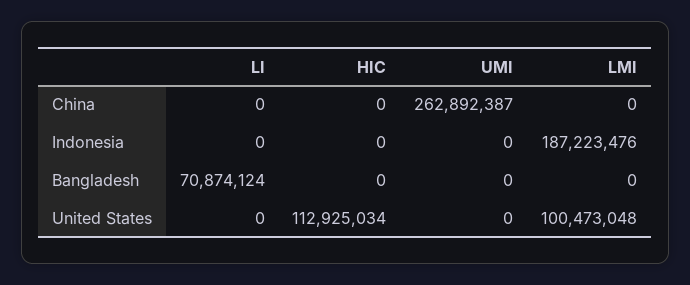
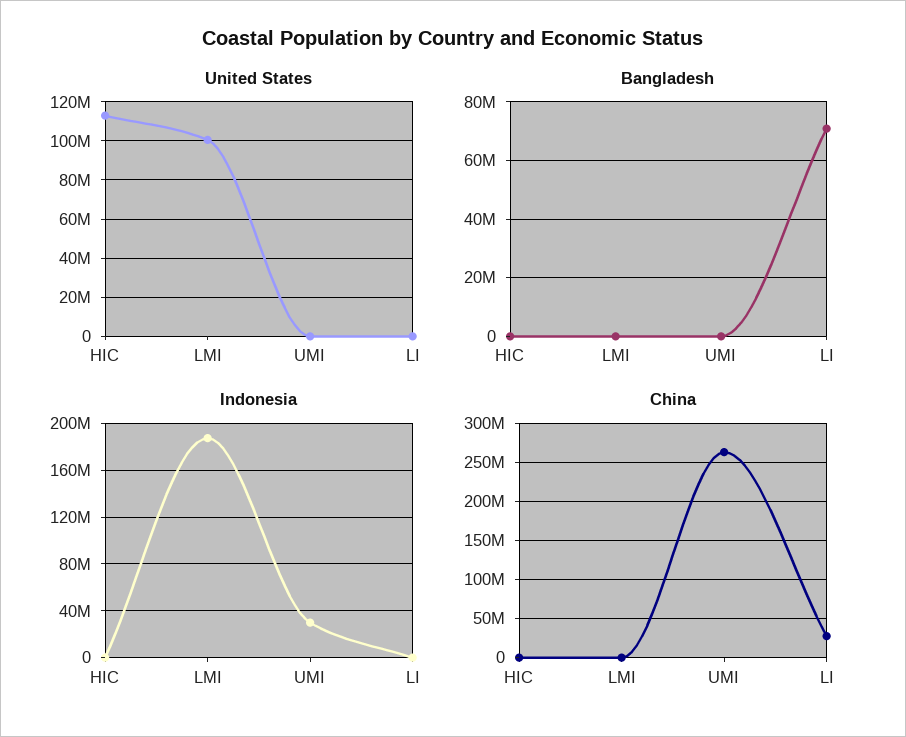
China, LI: 0 -> 30000000
Indonesia, UMI: 0 -> 30000000

